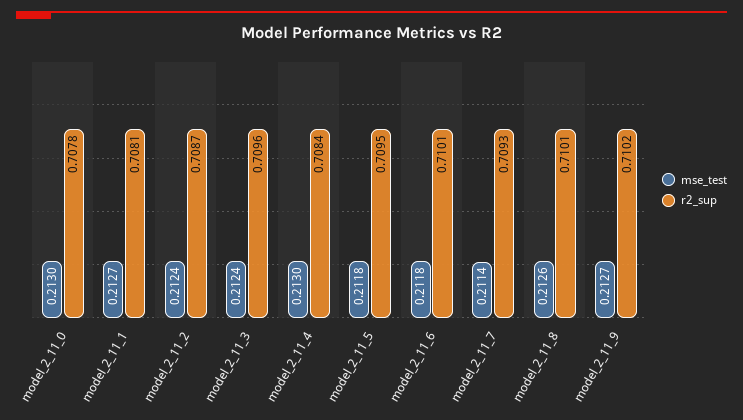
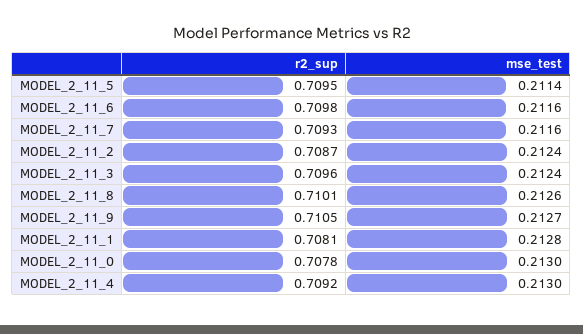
mse_test, model_2_11_1: 0.2127 -> 0.2128
r2_sup, model_2_11_4: 0.7084 -> 0.7092
mse_test, model_2_11_5: 0.2118 -> 0.2114
mse_test, model_2_11_6: 0.2118 -> 0.2116
r2_sup, model_2_11_6: 0.7101 -> 0.7098
mse_test, model_2_11_7: 0.2114 -> 0.2116
r2_sup, model_2_11_9: 0.7102 -> 0.7105

